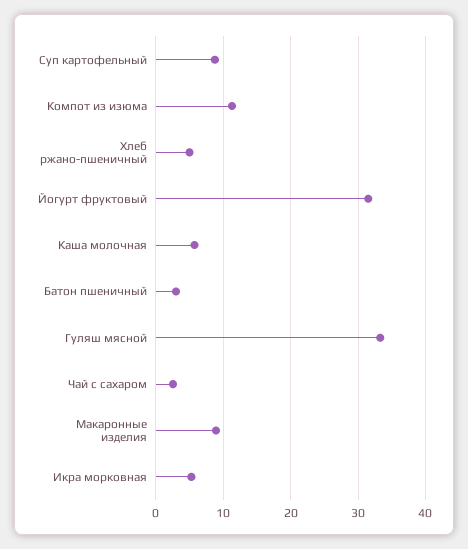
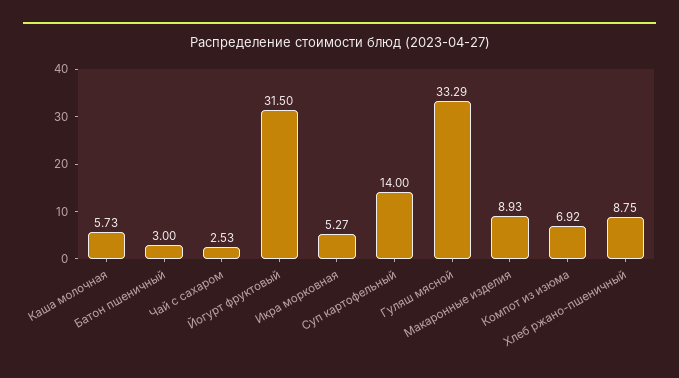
Суп картофельный: 9 -> 14
Компот из изюма: 11 -> 6.92
Хлеб ржано-пшеничный: 5 -> 8.75

